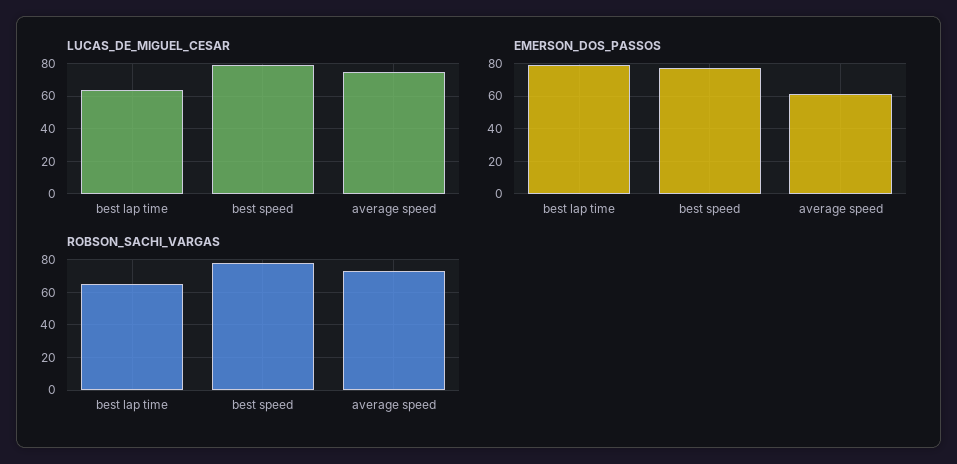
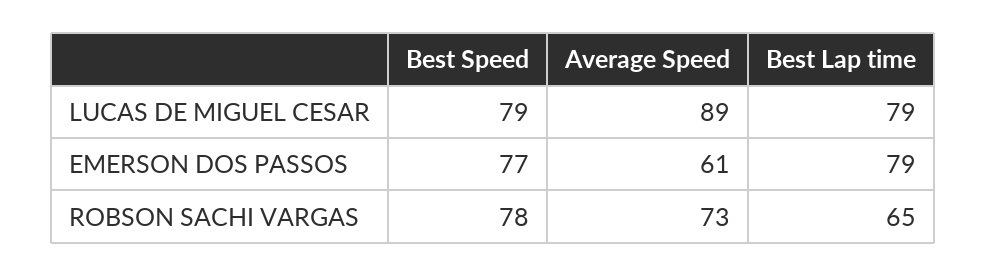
LUCAS_DE_MIGUEL_CESAR, best lap time: 65 -> 79
LUCAS_DE_MIGUEL_CESAR, average speed: 75 -> 89

